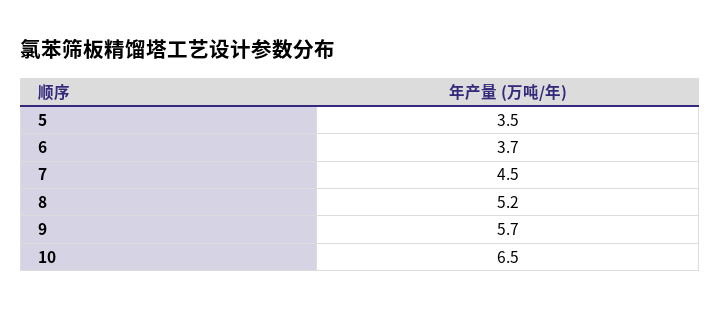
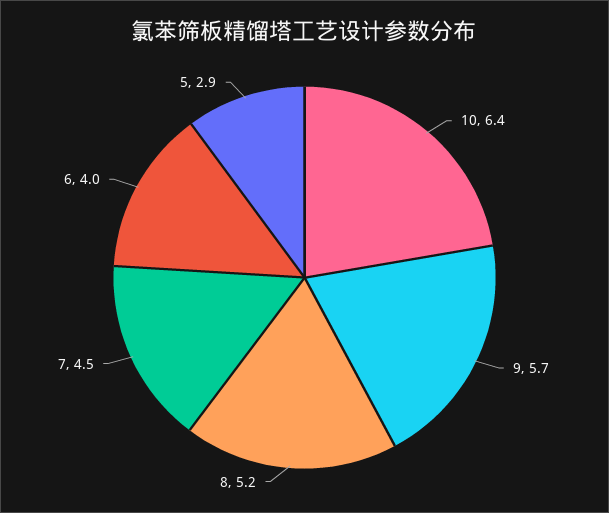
5: 3.5 -> 2.9
6: 3.7 -> 4
10: 6.5 -> 6.4

